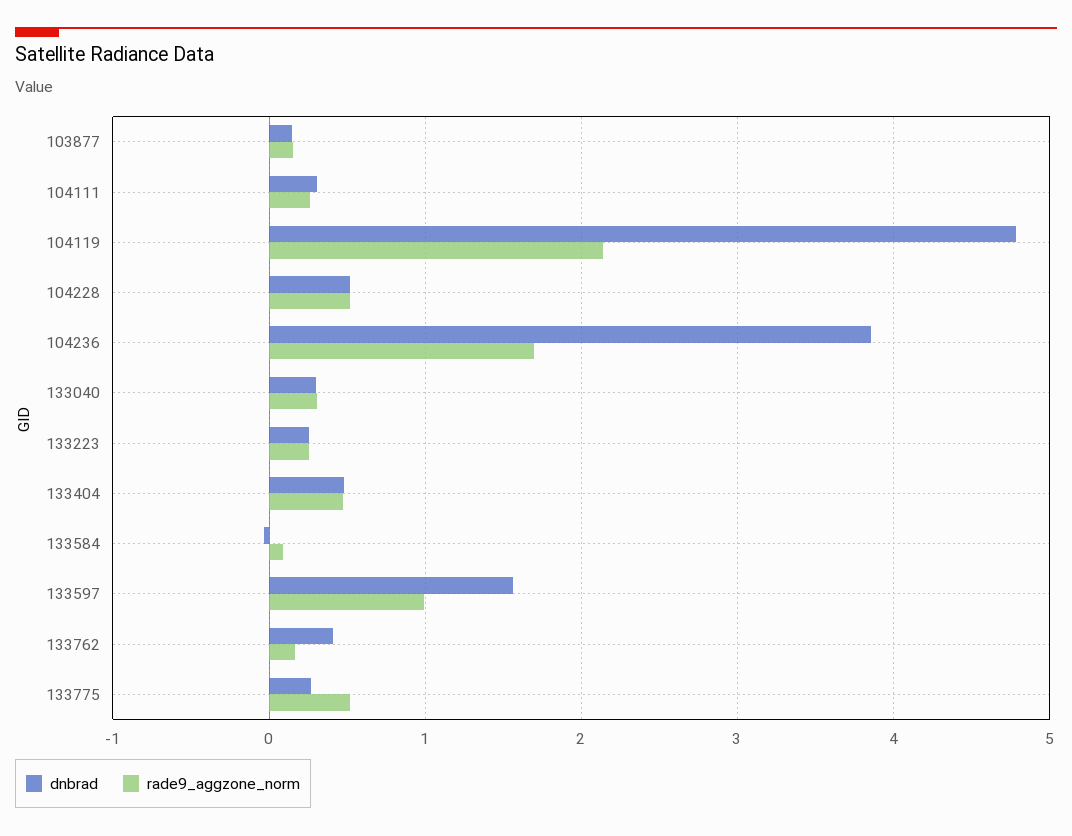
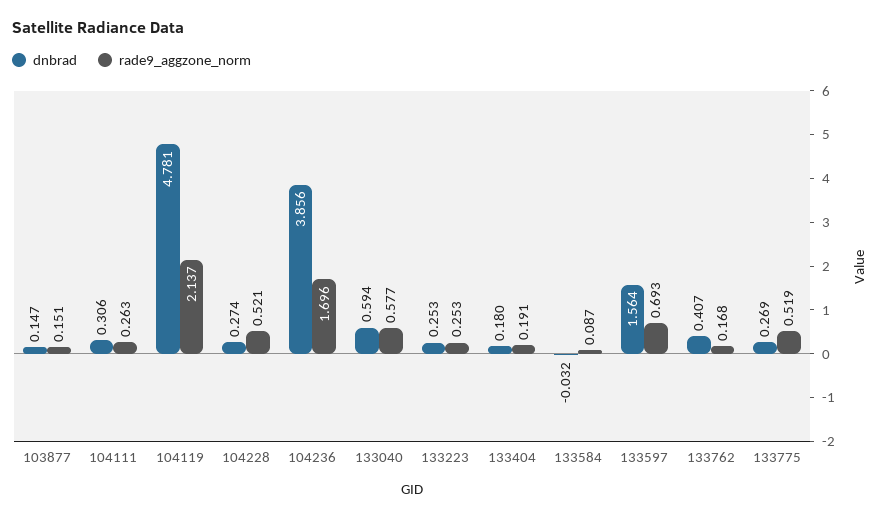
dnbrad, 104228: 0.5 -> 0.274
dnbrad, 133040: 0.3 -> 0.594
rade9_aggzone_norm, 133040: 0.3 -> 0.577
dnbrad, 133404: 0.5 -> 0.18
rade9_aggzone_norm, 133404: 0.5 -> 0.191
rade9_aggzone_norm, 133597: 1 -> 0.693

